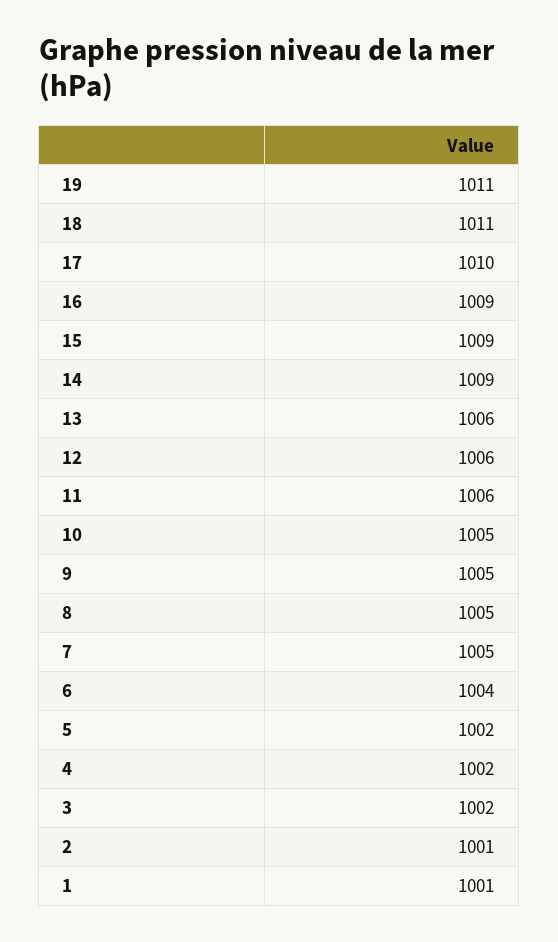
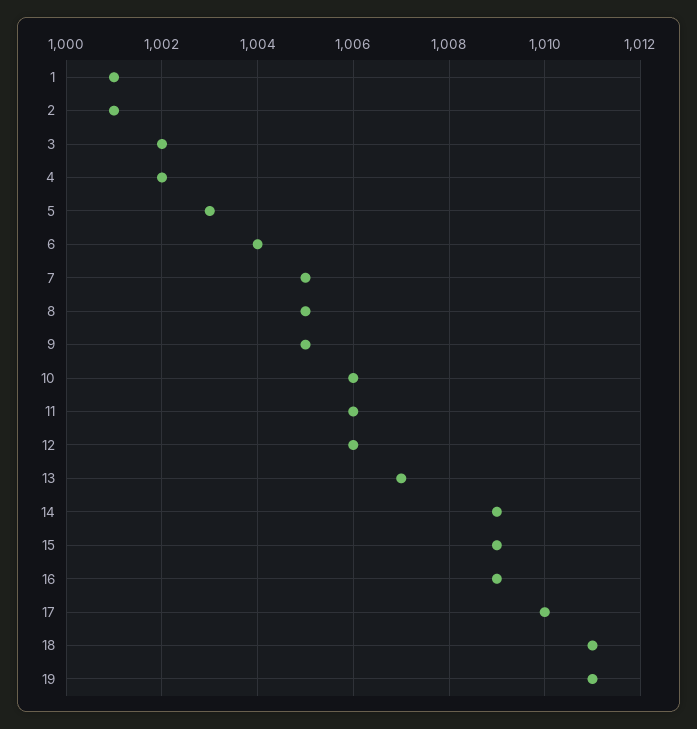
13: 1006 -> 1007
10: 1005 -> 1006
5: 1002 -> 1003

